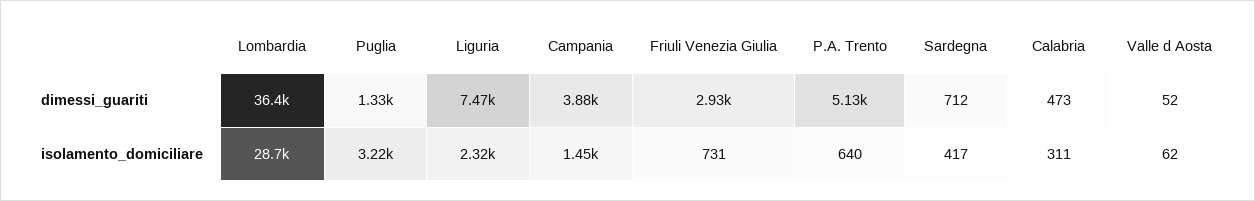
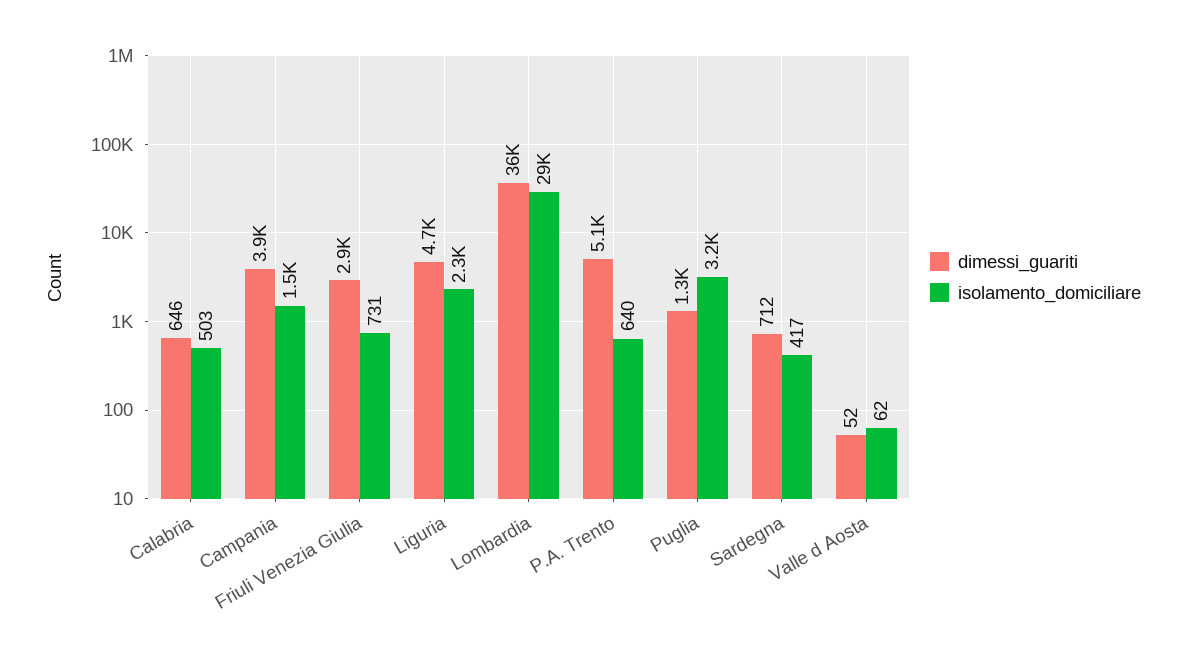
dimessi_guariti, Liguria: 7470 -> 4700
dimessi_guariti, Calabria: 473 -> 646
isolamento_domiciliare, Calabria: 311 -> 503

